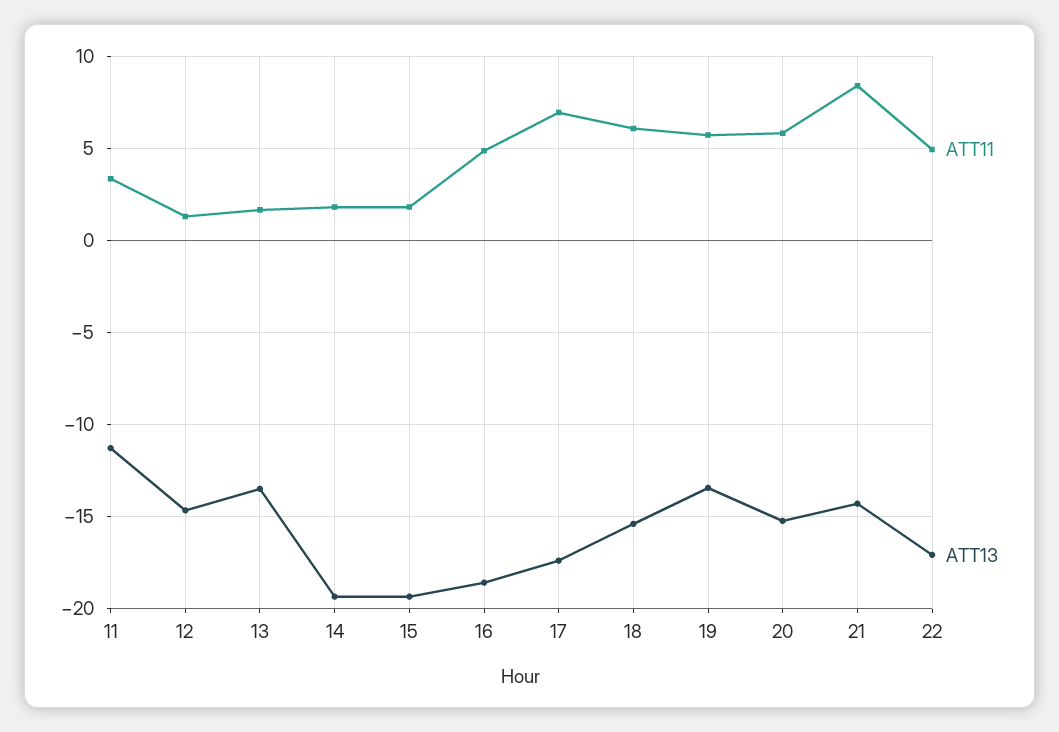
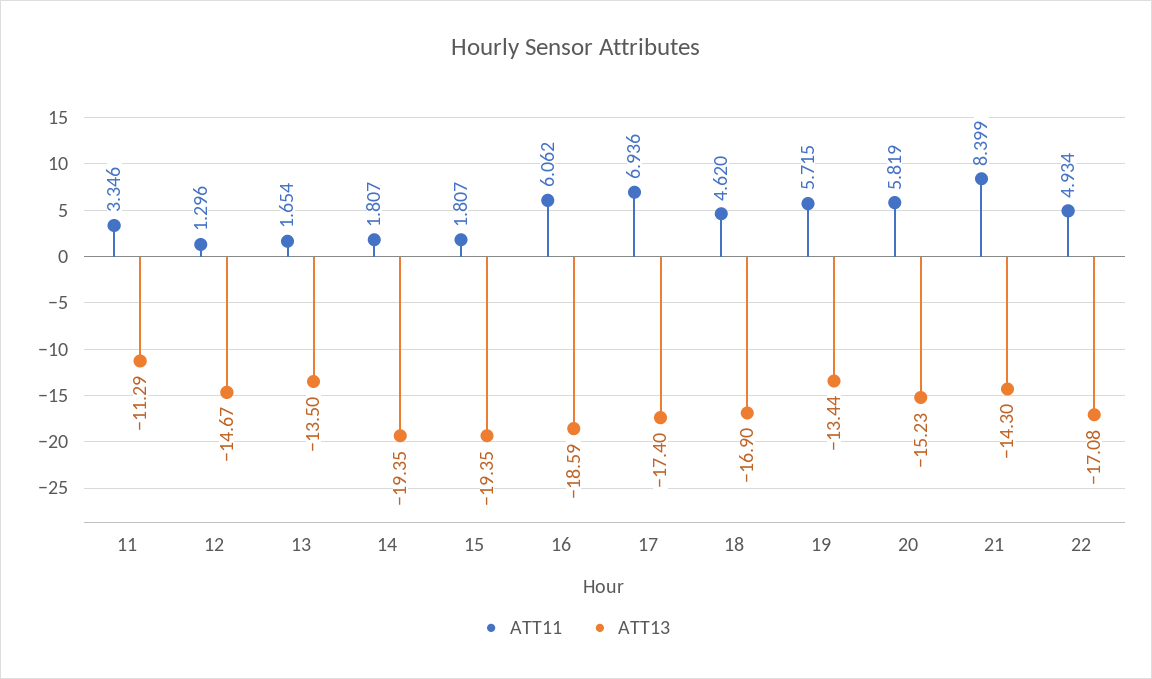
ATT11, 16: 5 -> 6.062
ATT11, 18: 6 -> 4.62
ATT13, 18: -15.5 -> -16.9

